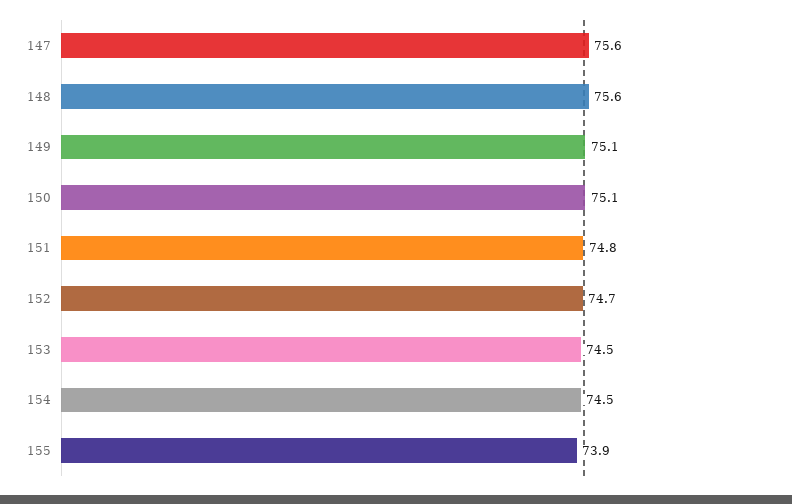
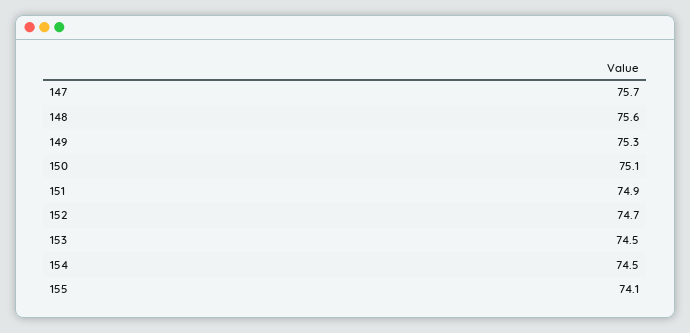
147: 75.6 -> 75.7
149: 75.1 -> 75.3
151: 74.8 -> 74.9
155: 73.9 -> 74.1

